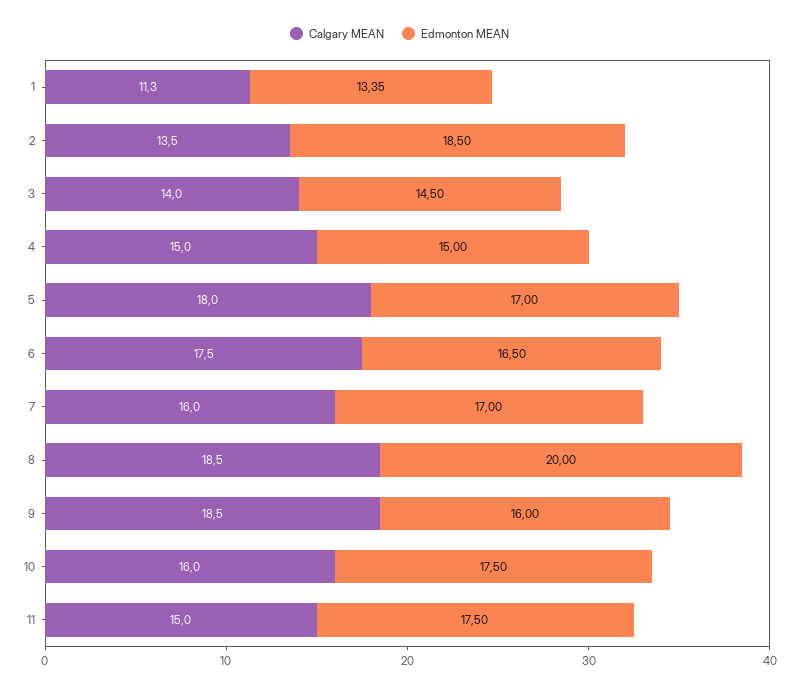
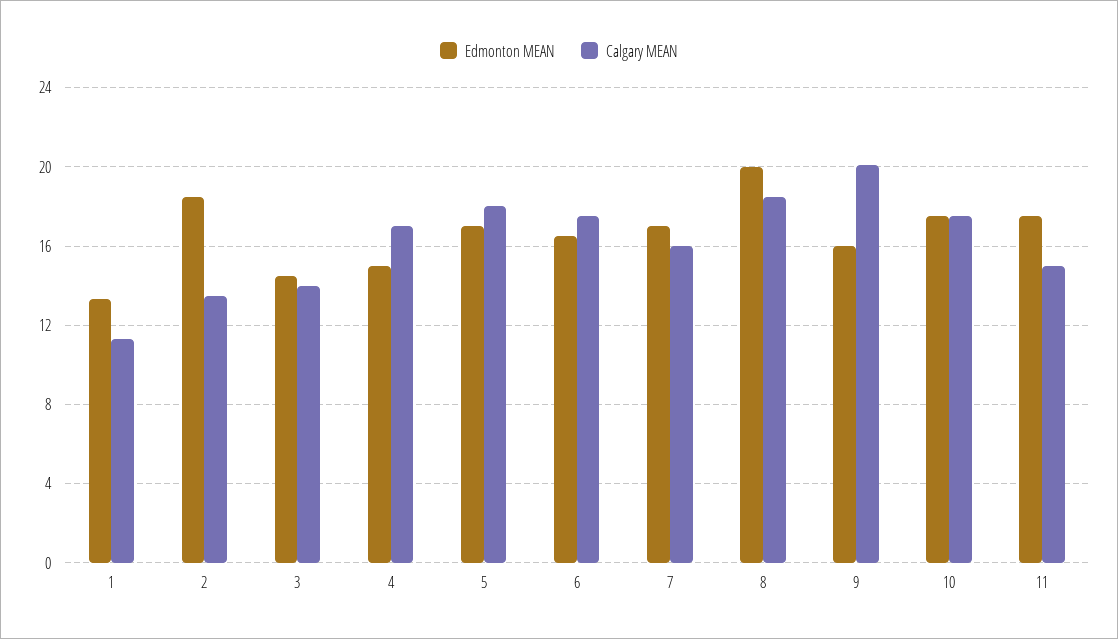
Calgary MEAN, 4: 15 -> 17
Calgary MEAN, 9: 18.5 -> 20
Calgary MEAN, 10: 16 -> 17.5

